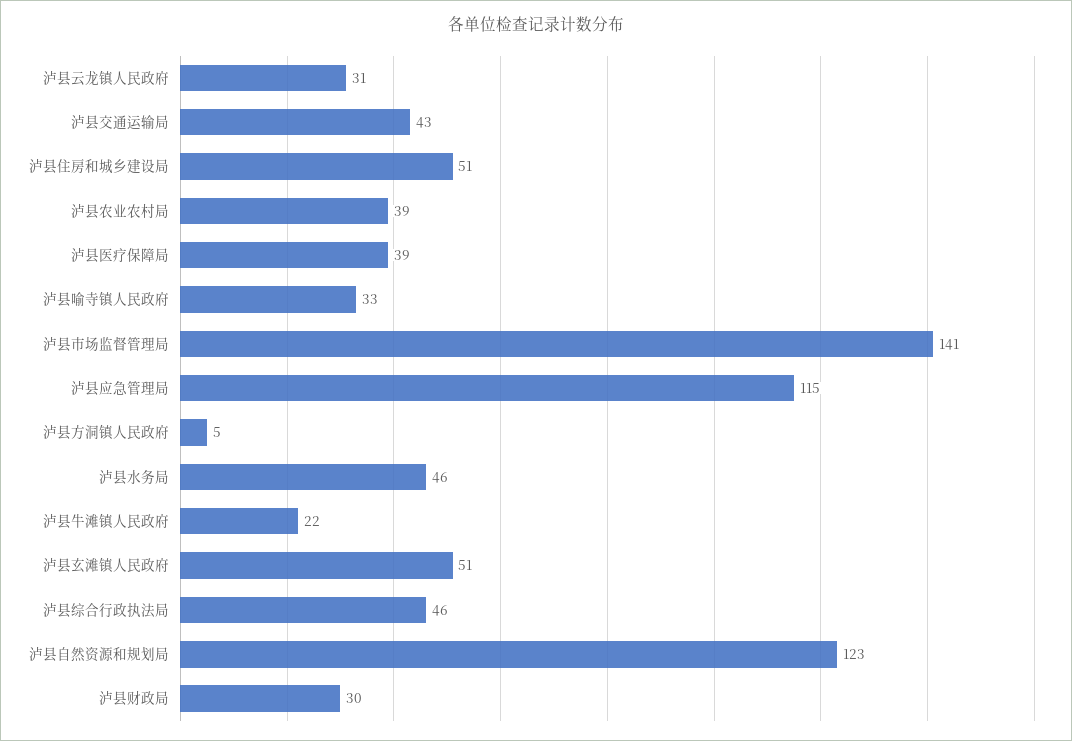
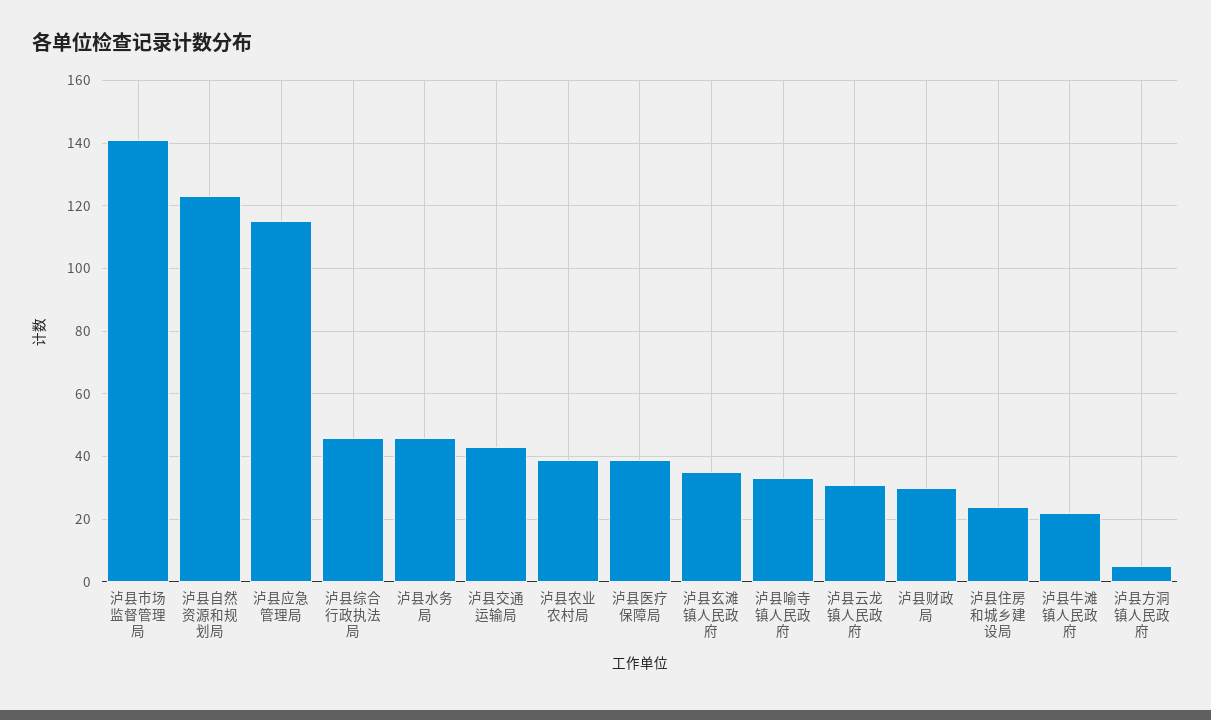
泸县住房和城乡建设局: 51 -> 25
泸县玄滩镇人民政府: 51 -> 35

